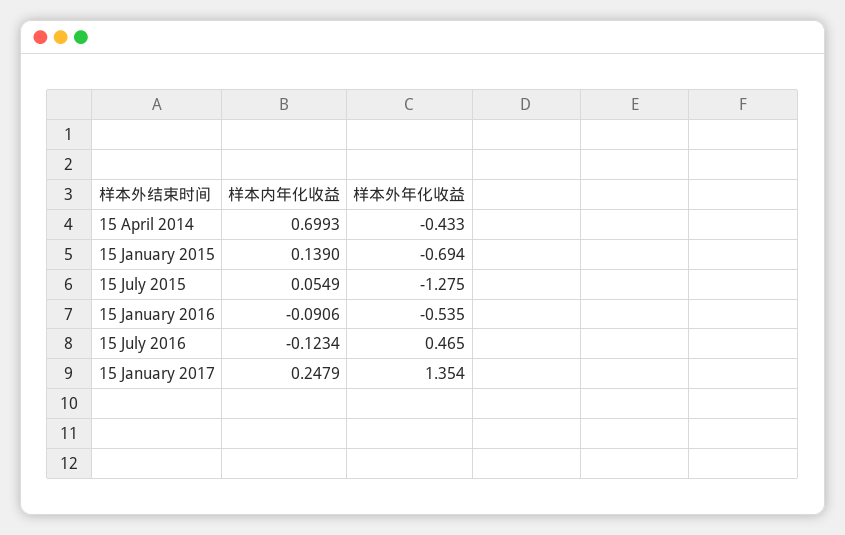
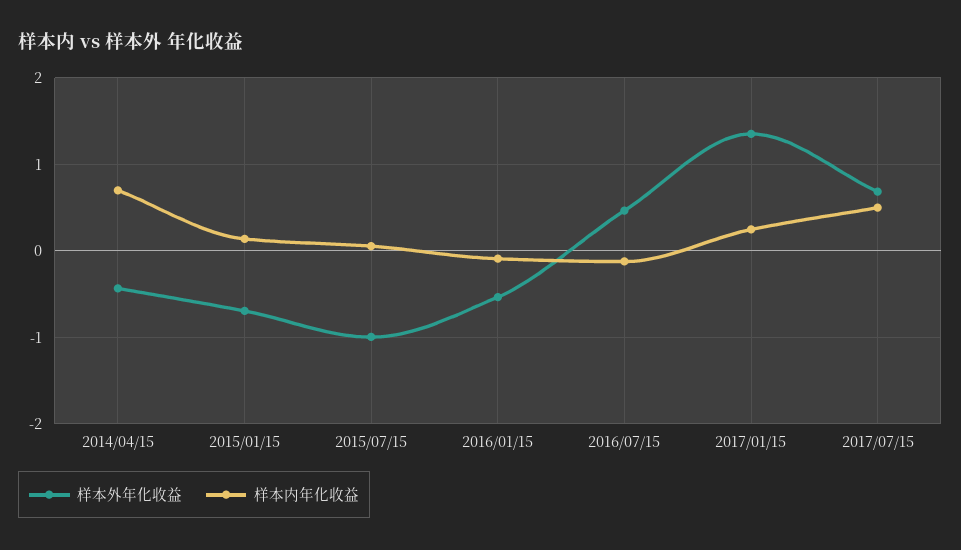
样本外年化收益, 15 July 2015: -1.275 -> -1
样本外年化收益, 2017/07/15: none -> 0.7
样本内年化收益, 2017/07/15: none -> 0.5

